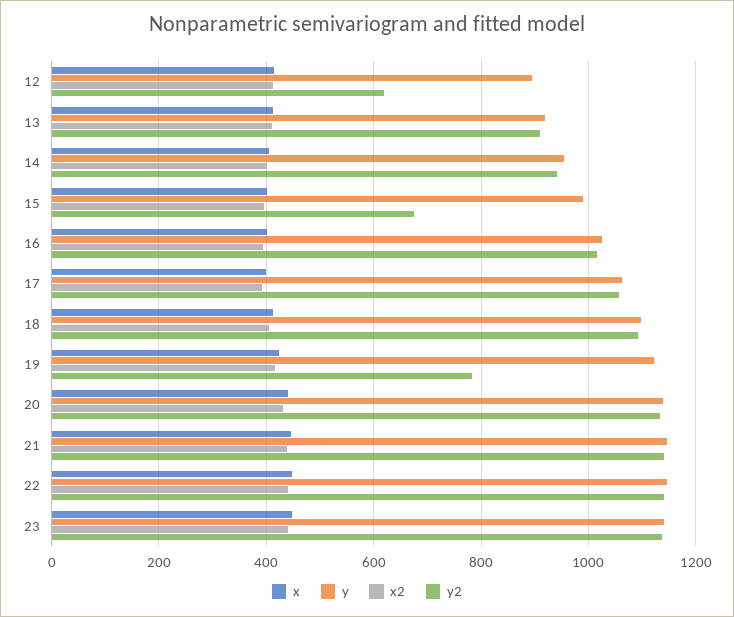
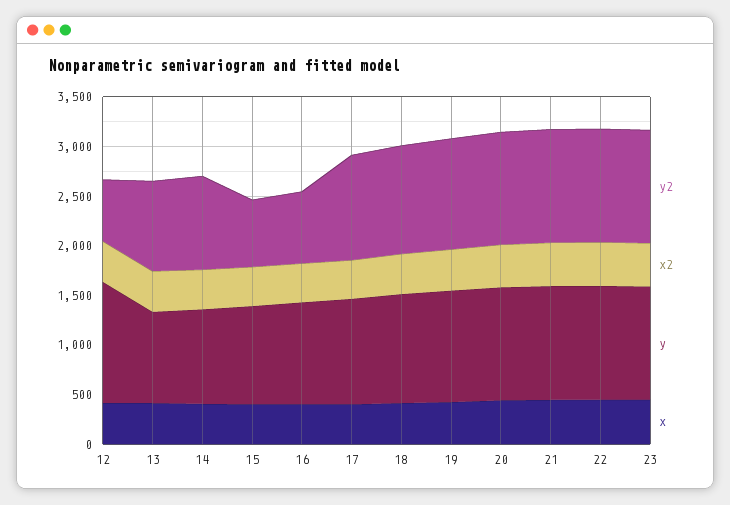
y, 12: 900 -> 1200
y2, 16: 1020 -> 700
y2, 19: 780 -> 1100

